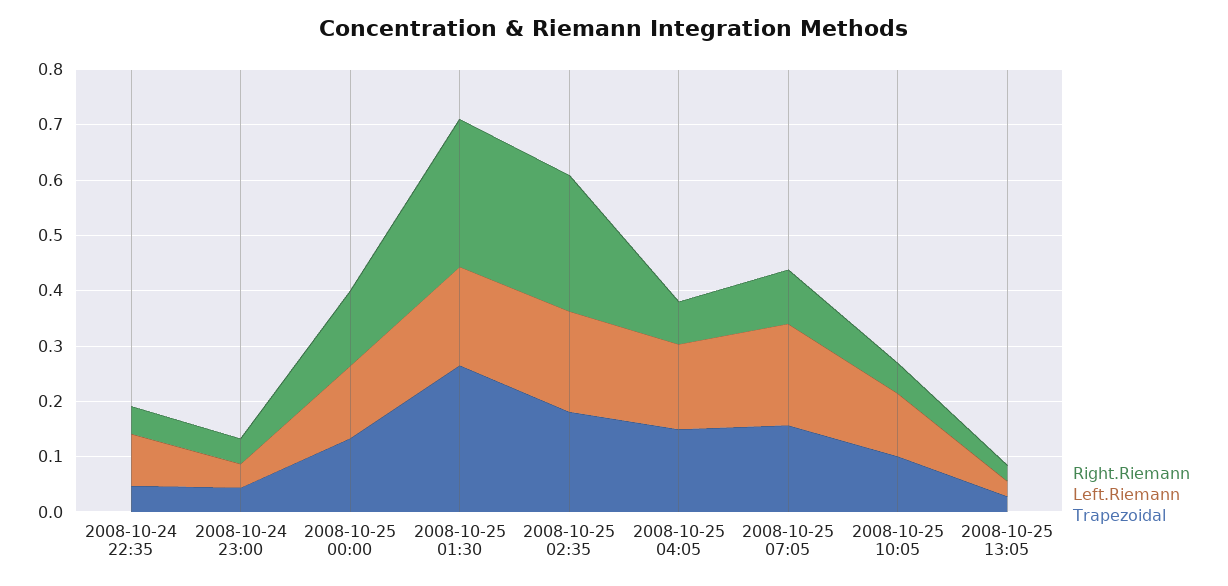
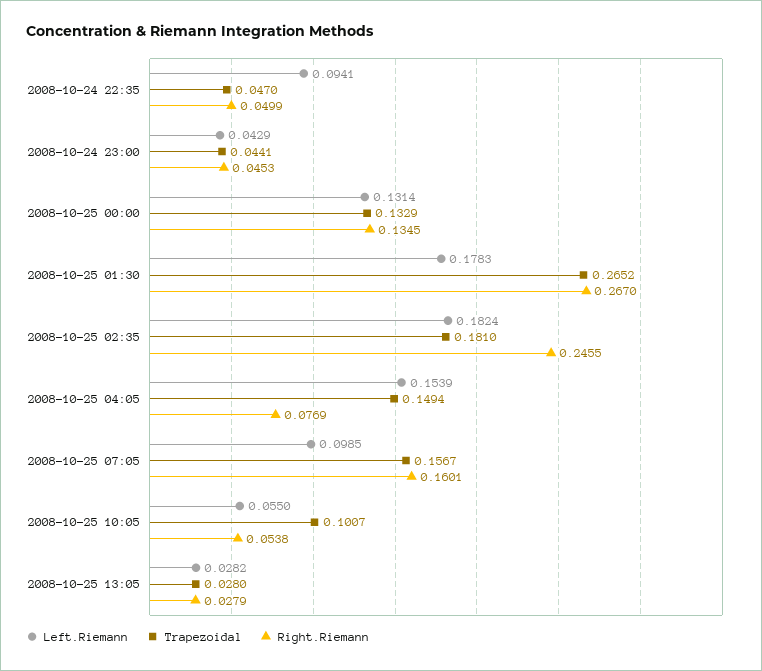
Right.Riemann, 2008-10-25 07:05: 0.1 -> 0.1601
Left.Riemann, 2008-10-25 07:05: 0.18 -> 0.0985
Left.Riemann, 2008-10-25 10:05: 0.12 -> 0.055

